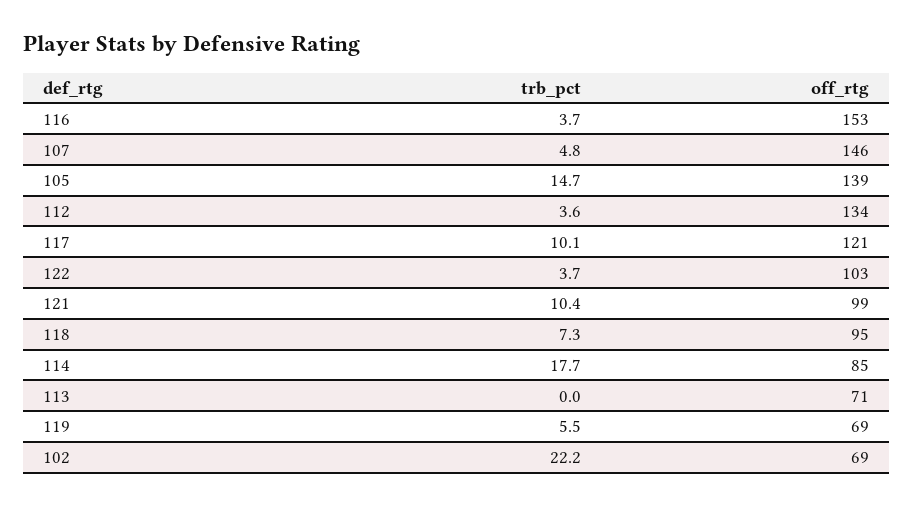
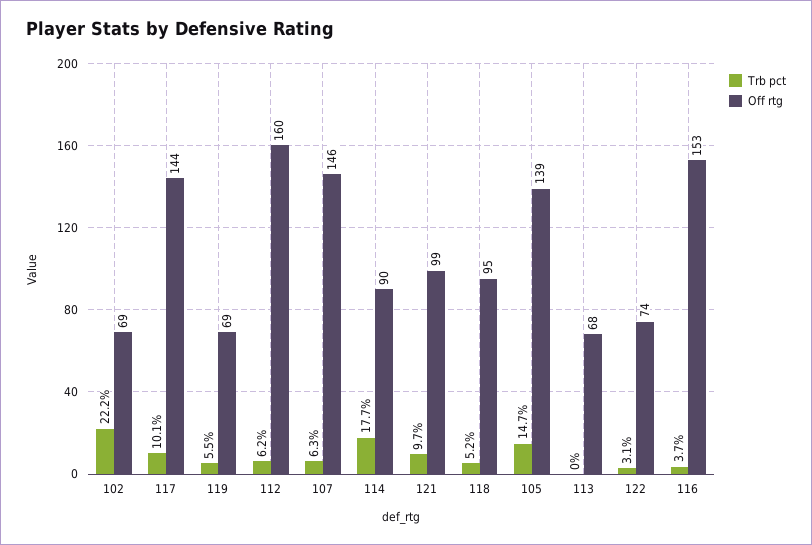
trb_pct, 107: 4.8 -> 6.3
trb_pct, 112: 3.6 -> 6.2
off_rtg, 112: 134 -> 160
off_rtg, 117: 121 -> 144
trb_pct, 122: 3.7 -> 3.1
off_rtg, 122: 103 -> 74
trb_pct, 121: 10.4 -> 9.7
trb_pct, 118: 7.3 -> 5.2
off_rtg, 114: 85 -> 90
off_rtg, 113: 71 -> 68

